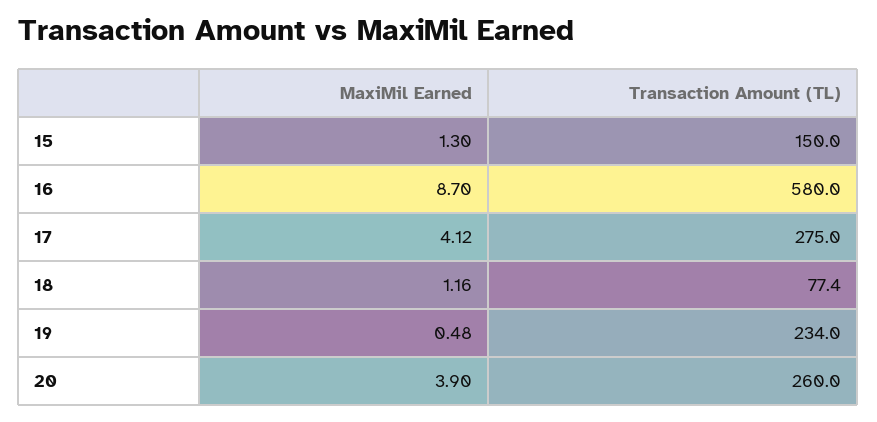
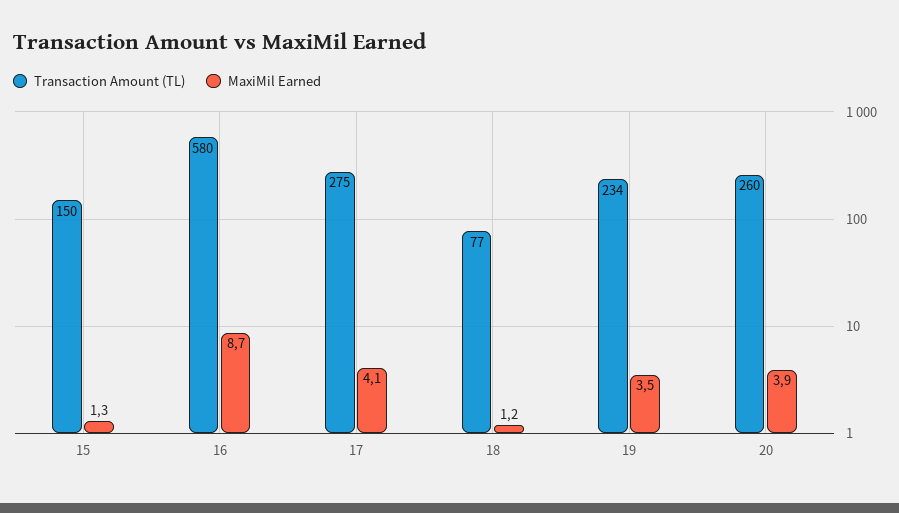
MaxiMil Earned, 19: 0.48 -> 3.5

